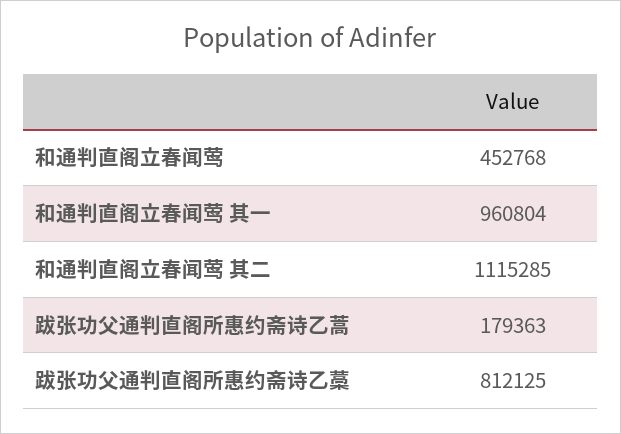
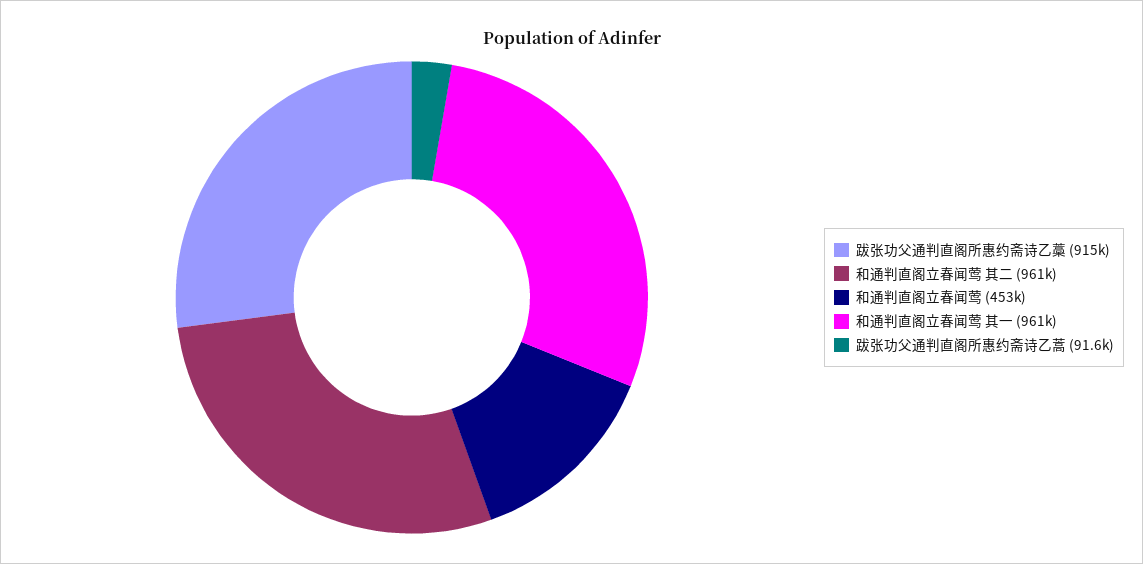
和通判直阁立春闻莺 其二: 1115285 -> 961000
跋张功父通判直阁所惠约斋诗乙蒿: 179363 -> 91600
跋张功父通判直阁所惠约斋诗乙藁: 812125 -> 915000

